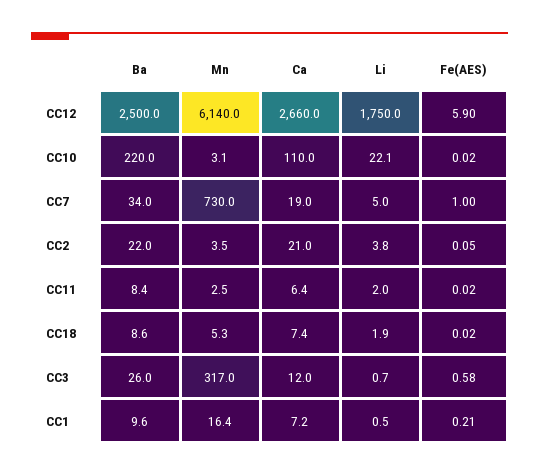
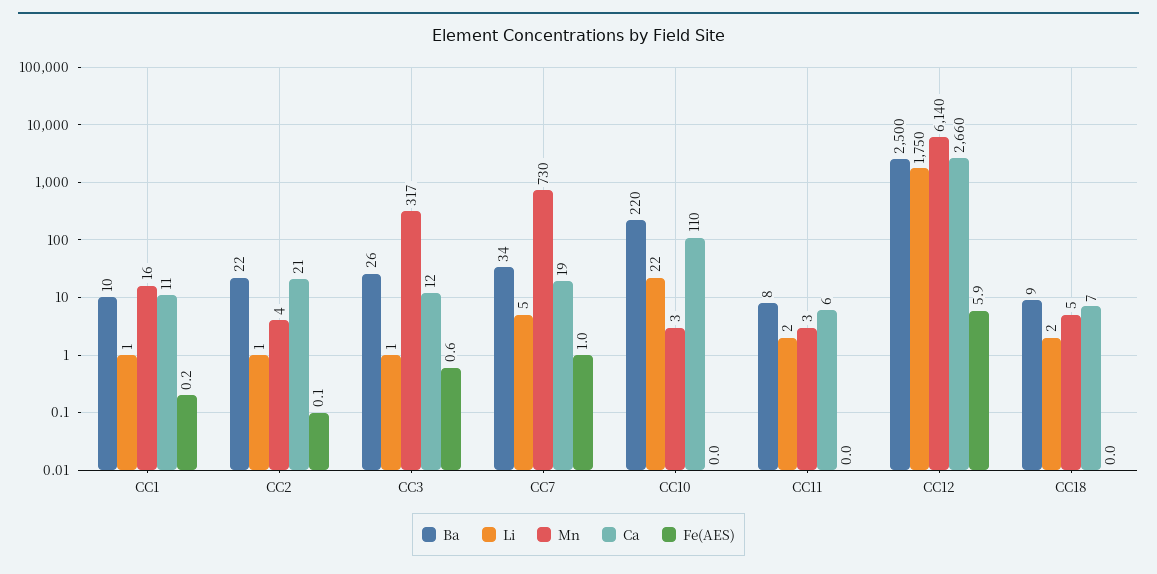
Li, CC2: 3.8 -> 1
Ca, CC1: 7.2 -> 11

